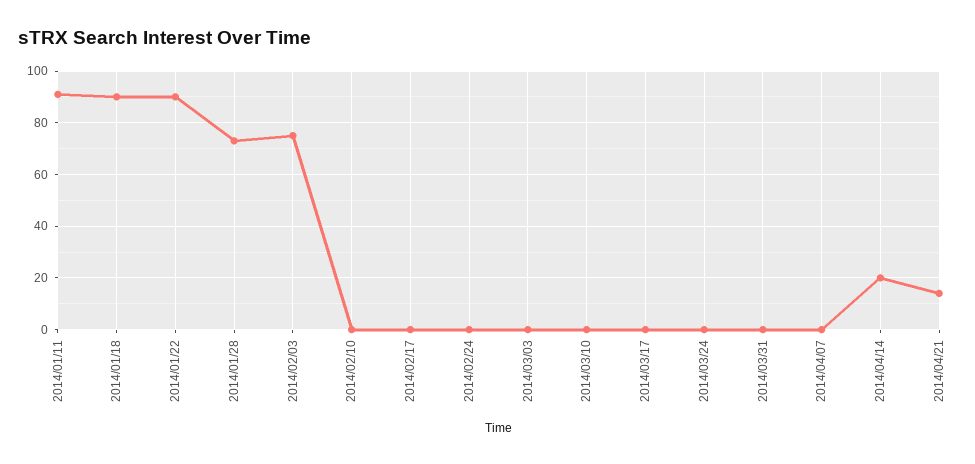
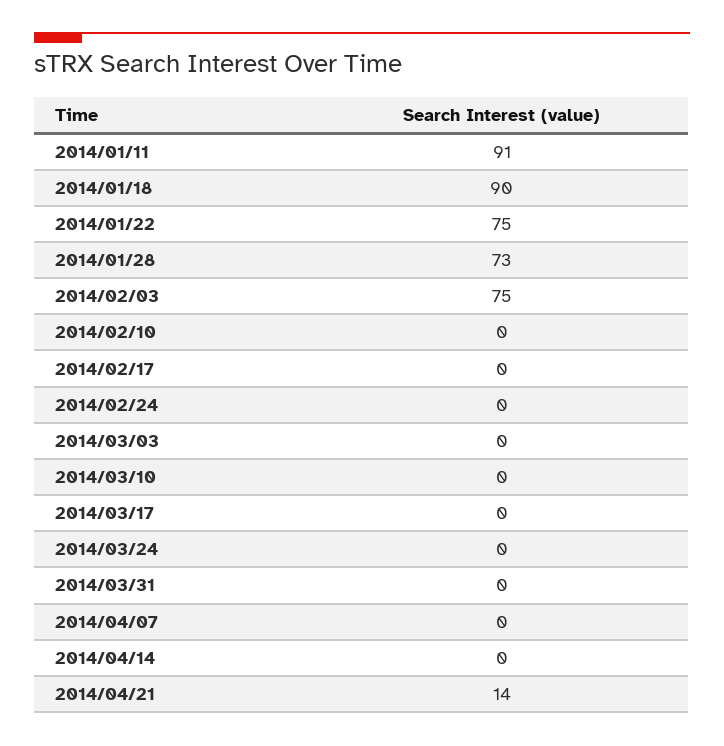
2014/01/22: 90 -> 75
2014/04/14: 20 -> 0

